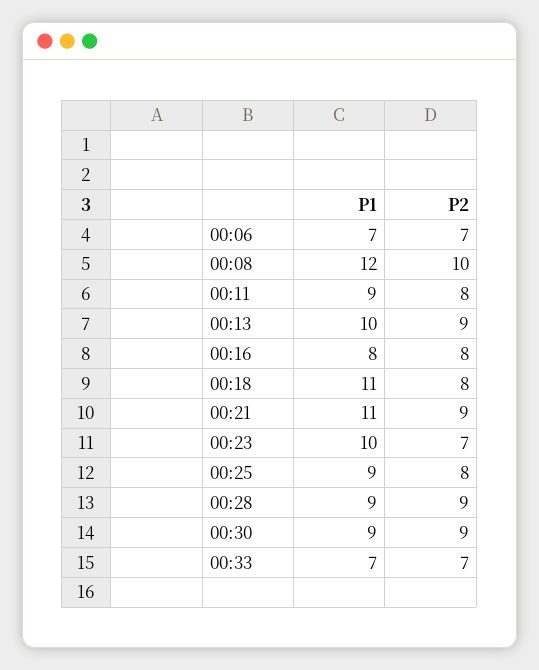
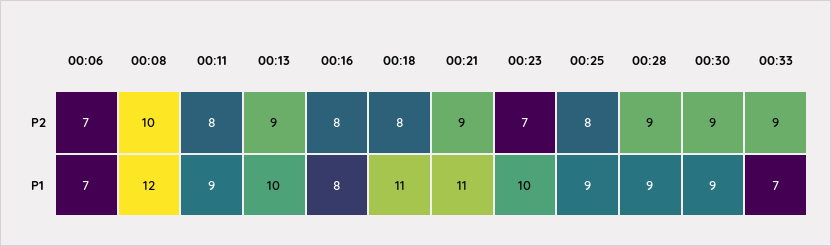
P2, 00:33: 7 -> 9

